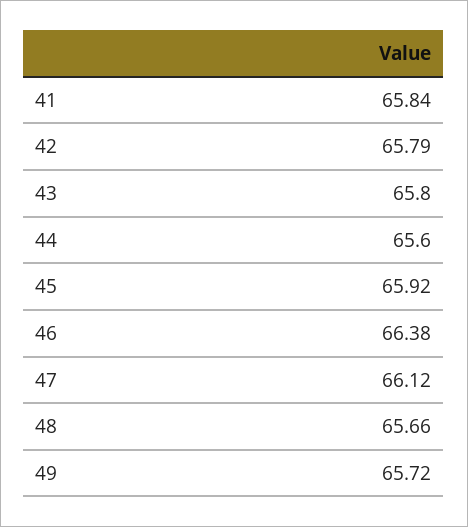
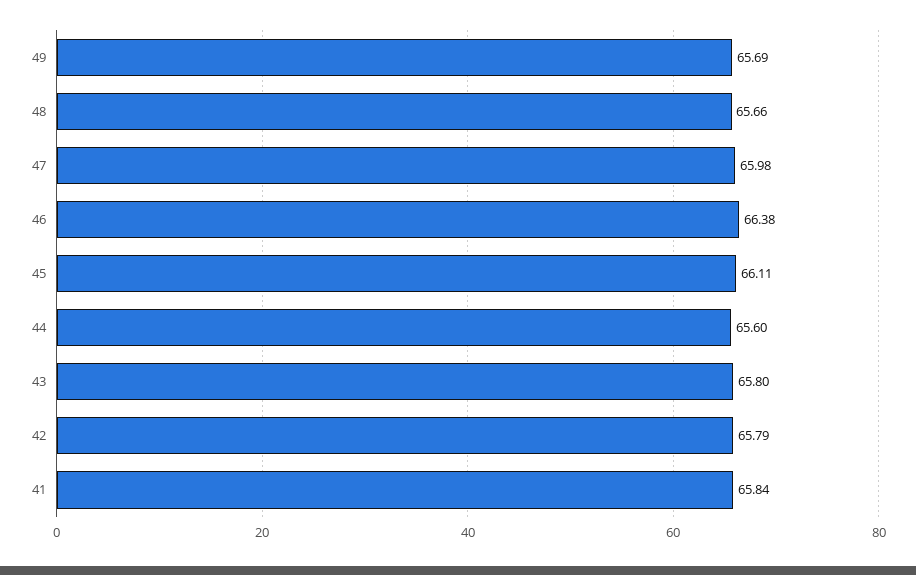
45: 65.92 -> 66.11
47: 66.12 -> 65.98
49: 65.72 -> 65.69

